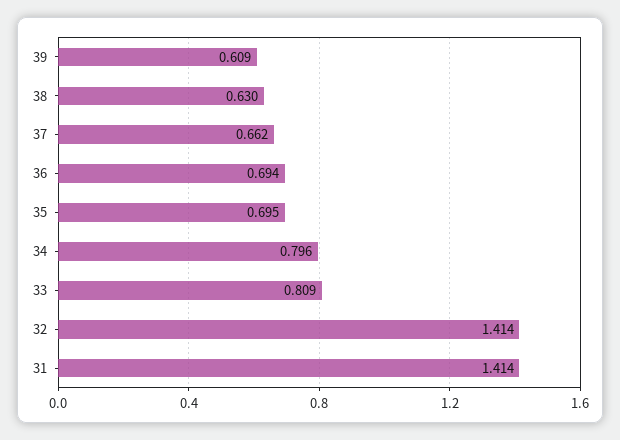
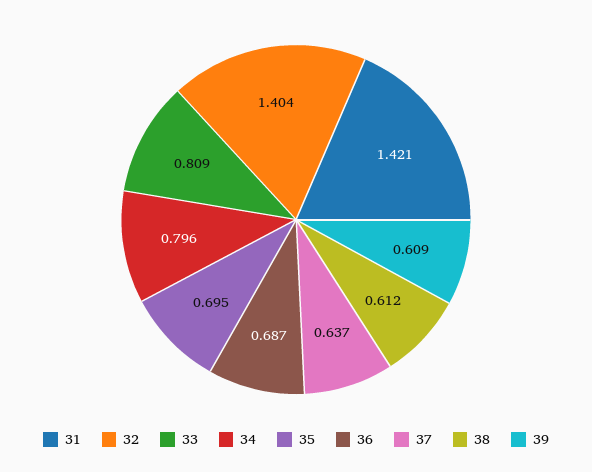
38: 0.63 -> 0.612
37: 0.662 -> 0.637
36: 0.694 -> 0.687
32: 1.414 -> 1.404
31: 1.414 -> 1.421

